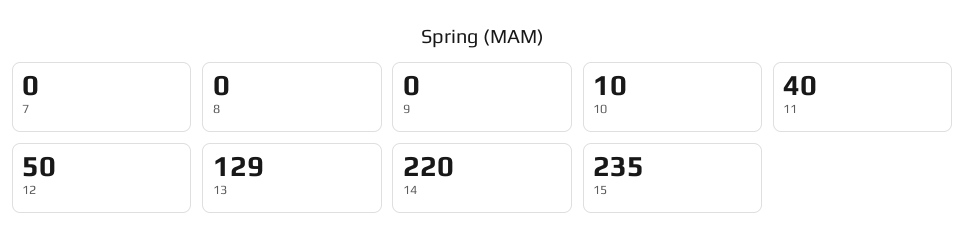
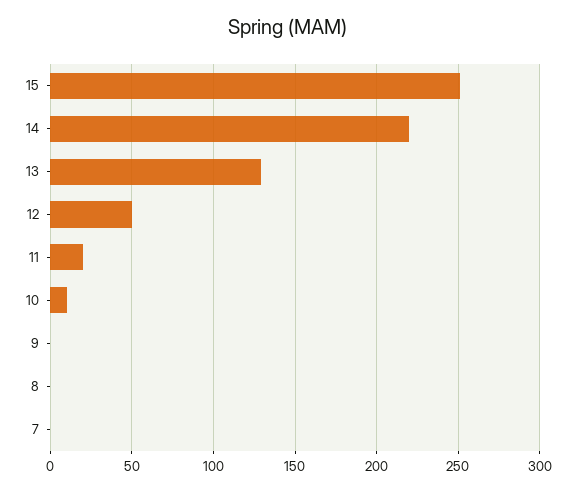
11: 40 -> 20
15: 235 -> 250

